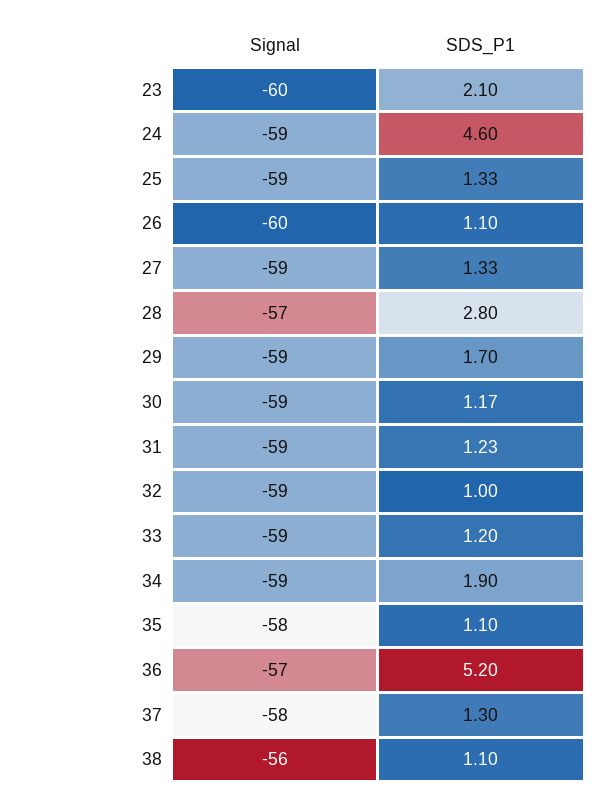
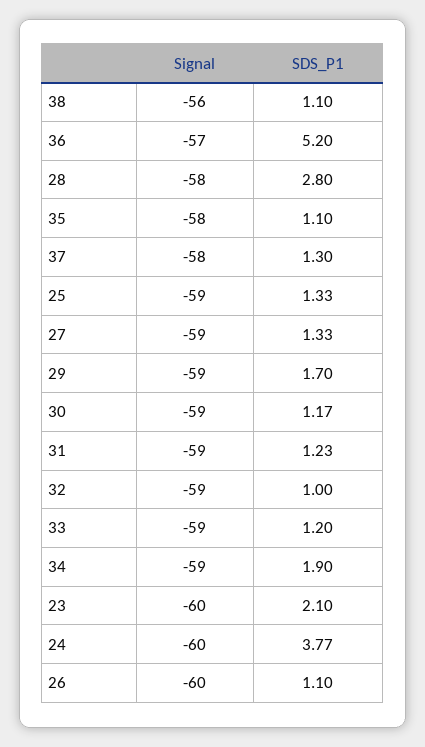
Signal, 24: -59 -> -60
SDS_P1, 24: 4.6 -> 3.77
Signal, 28: -57 -> -58

